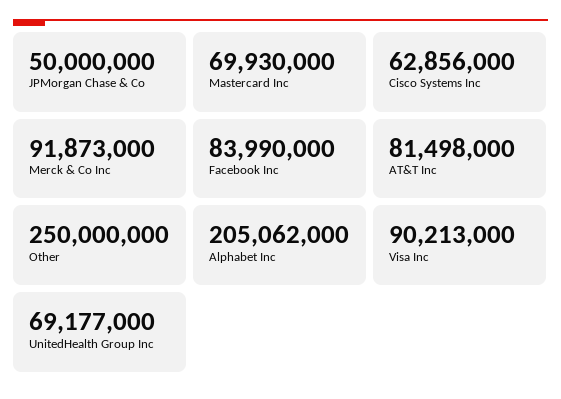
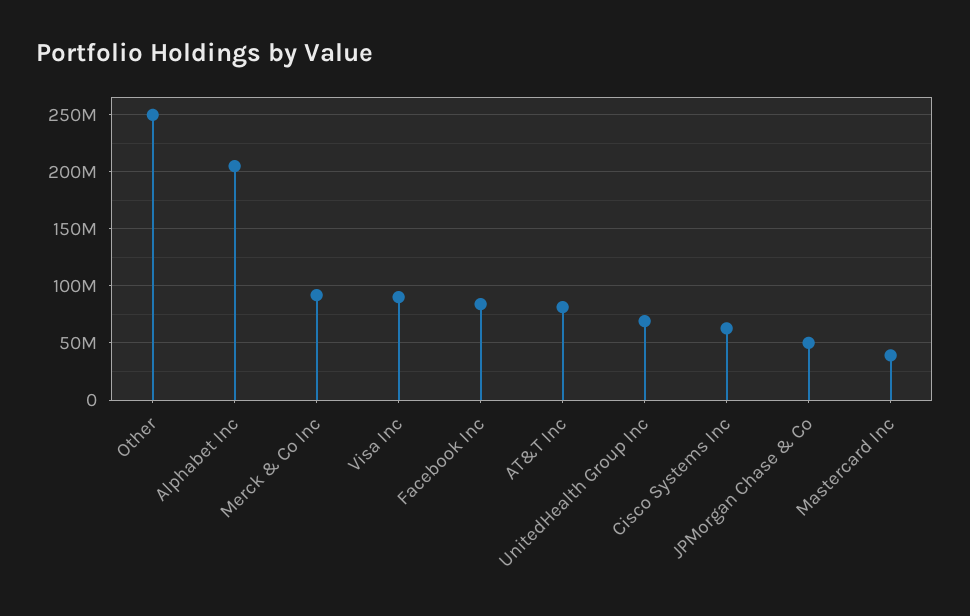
Mastercard Inc: 69930000 -> 40000000

